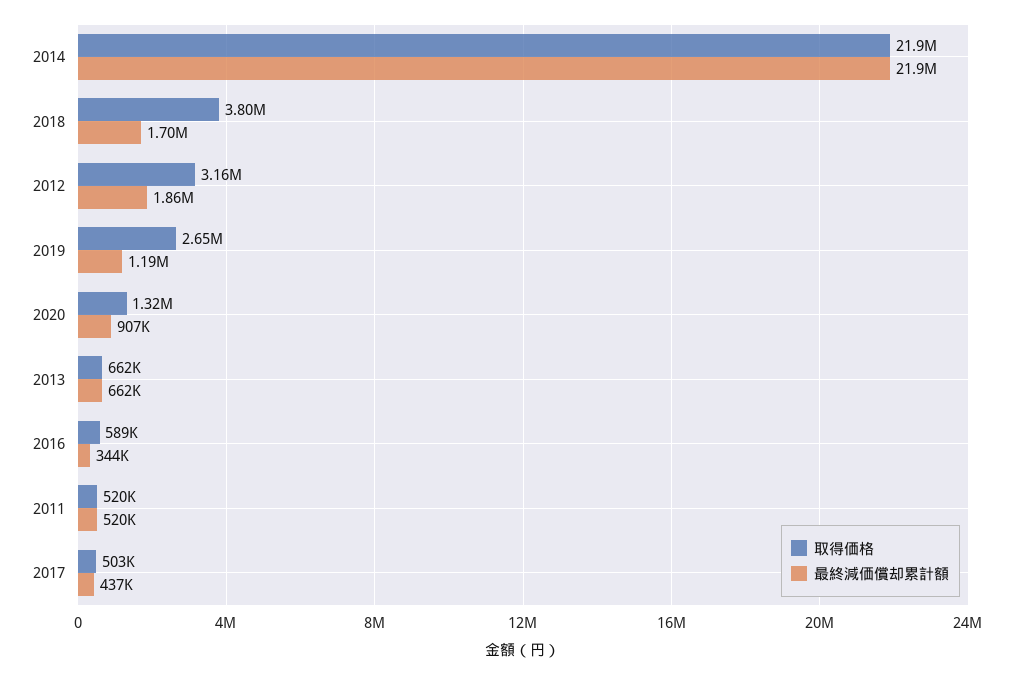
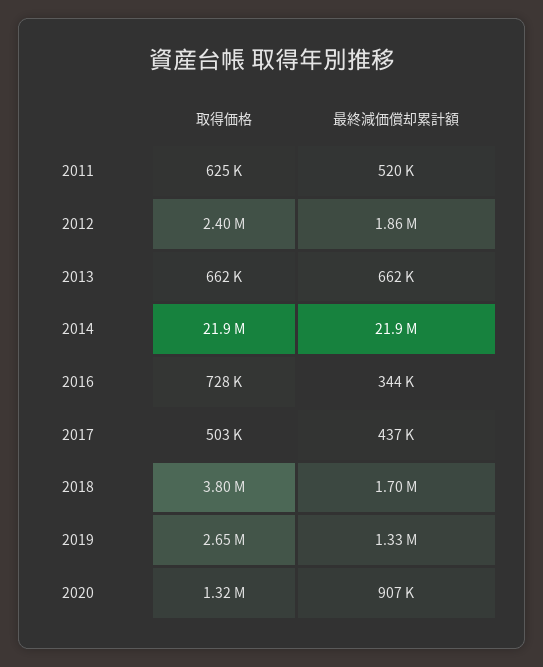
取得価格, 2012: 3160000 -> 2400000
最終減価償却累計額, 2019: 1190000 -> 1330000
取得価格, 2016: 589000 -> 728000
取得価格, 2011: 520000 -> 625000

